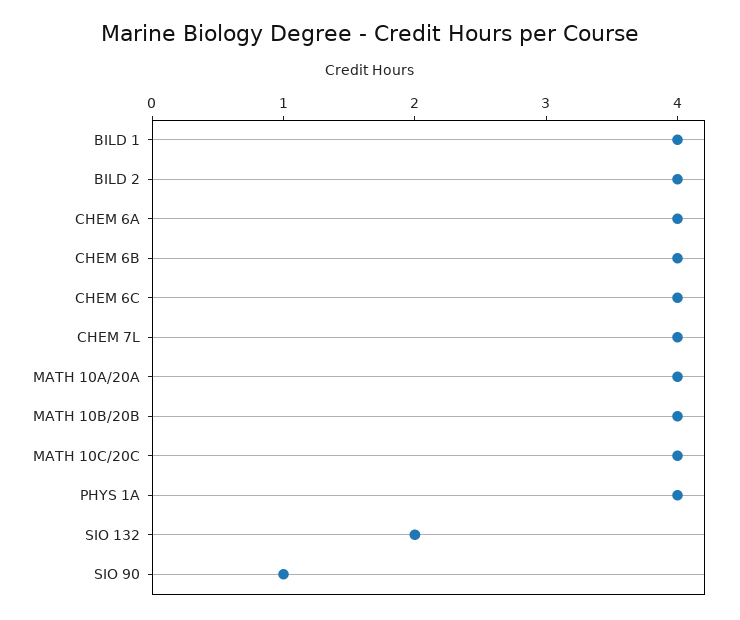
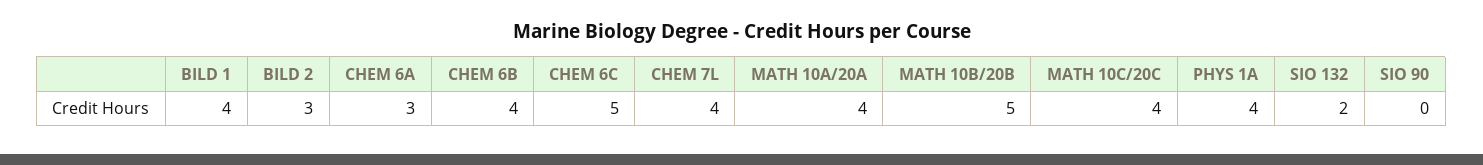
BILD 2: 4 -> 3
CHEM 6A: 4 -> 3
CHEM 6C: 4 -> 5
MATH 10B/20B: 4 -> 5
SIO 90: 1 -> 0

